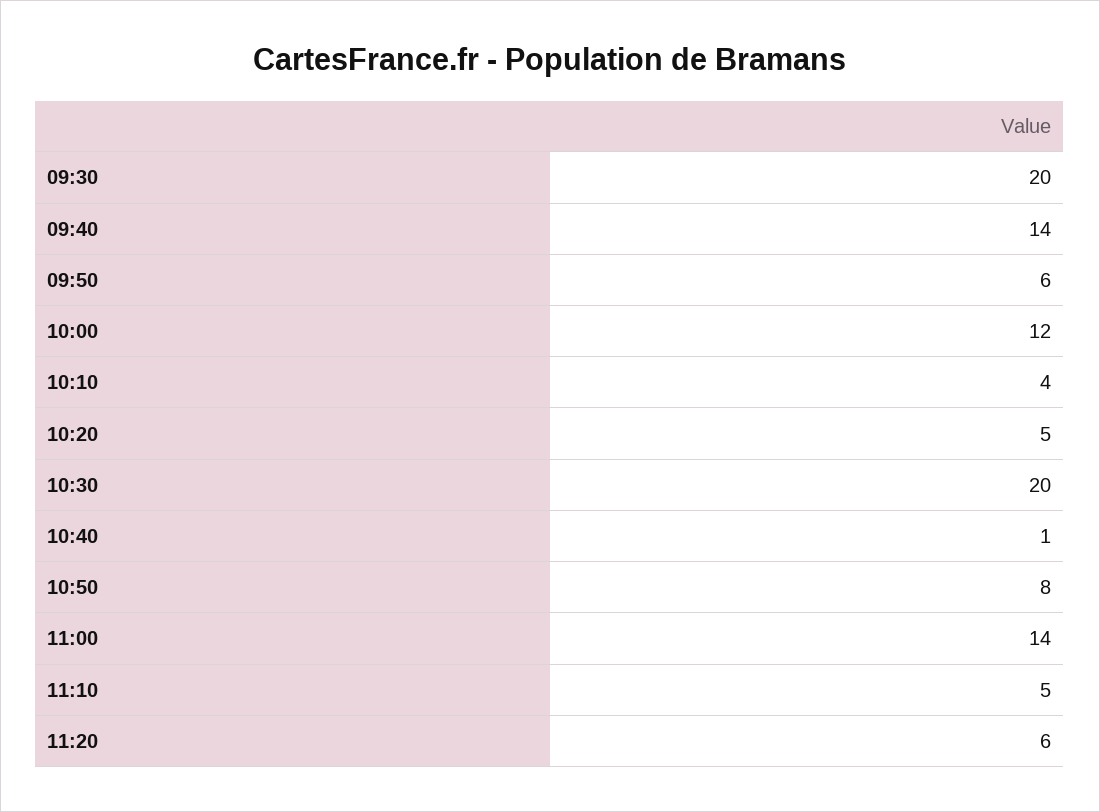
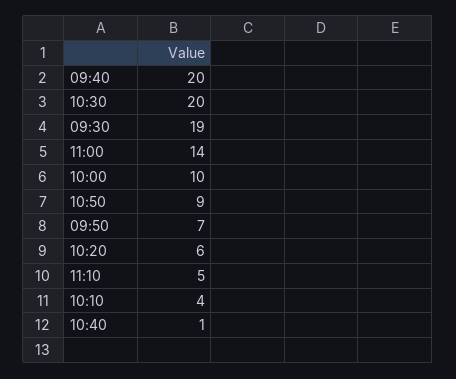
09:30: 20 -> 19
09:40: 14 -> 20
09:50: 6 -> 7
10:00: 12 -> 10
10:20: 5 -> 6
10:50: 8 -> 9
11:20: 6 -> none

